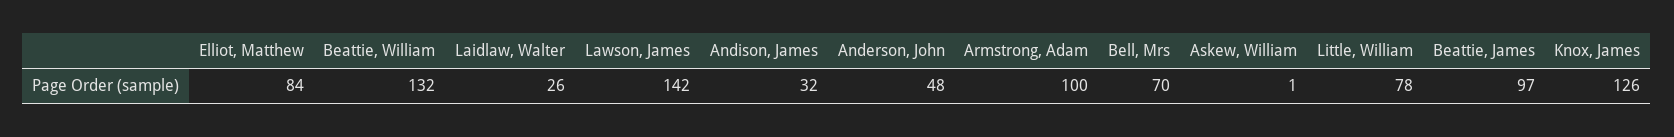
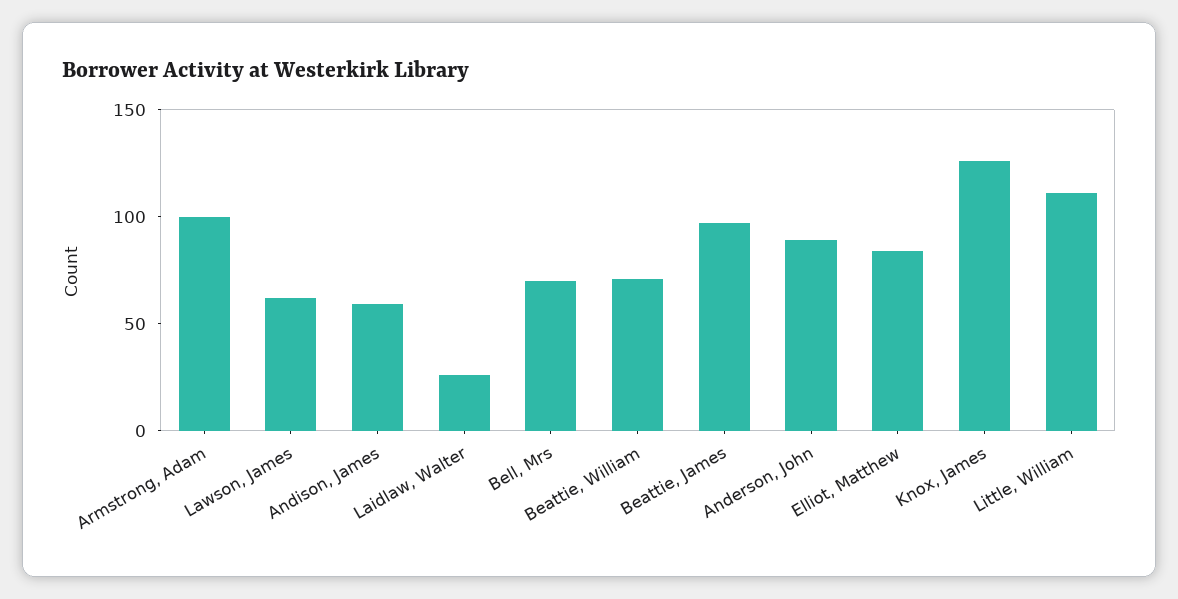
Beattie, William: 132 -> 70
Lawson, James: 142 -> 60
Andison, James: 32 -> 60
Anderson, John: 48 -> 90
Askew, William: 1 -> none
Little, William: 78 -> 110

